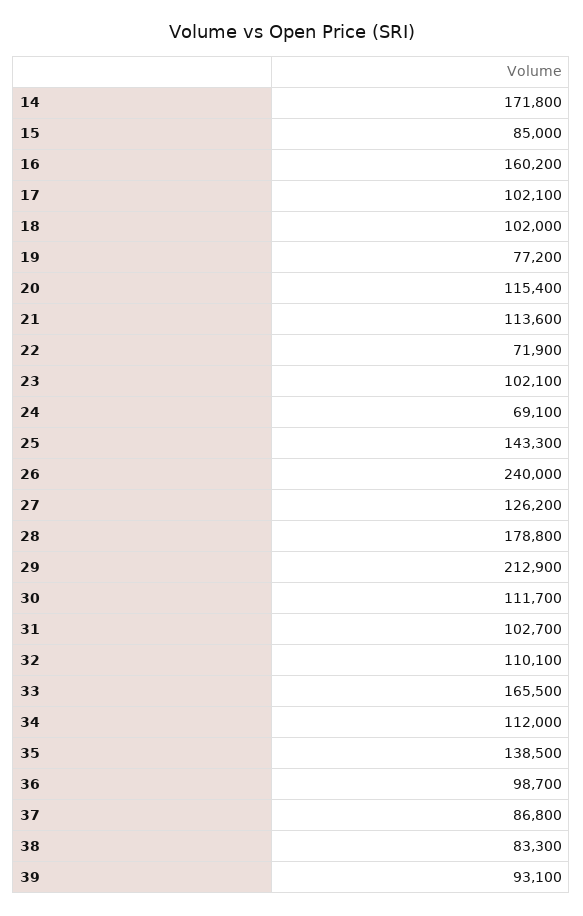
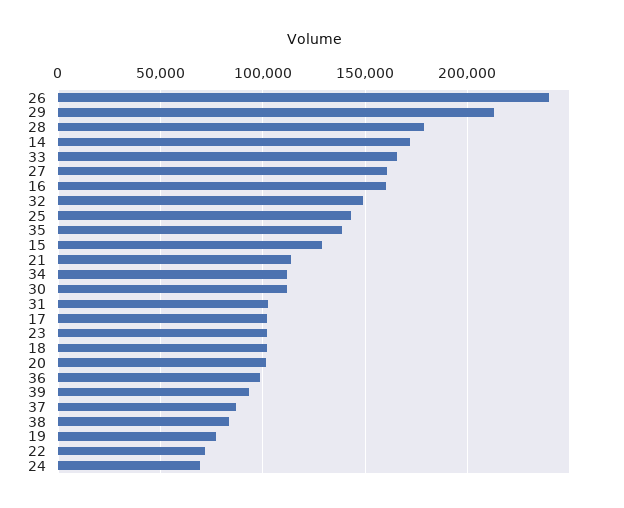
15: 85000 -> 130000
20: 115400 -> 100000
27: 126200 -> 160000
32: 110100 -> 150000

